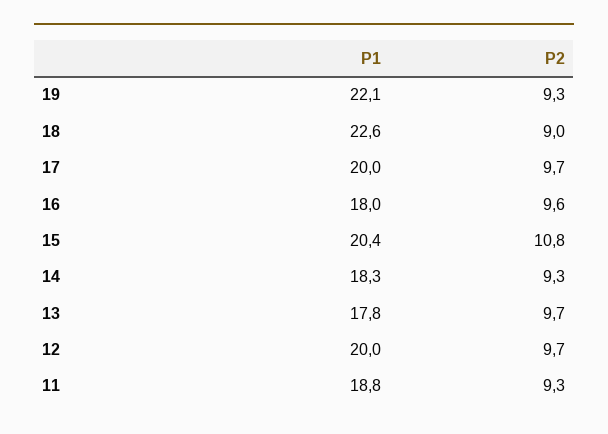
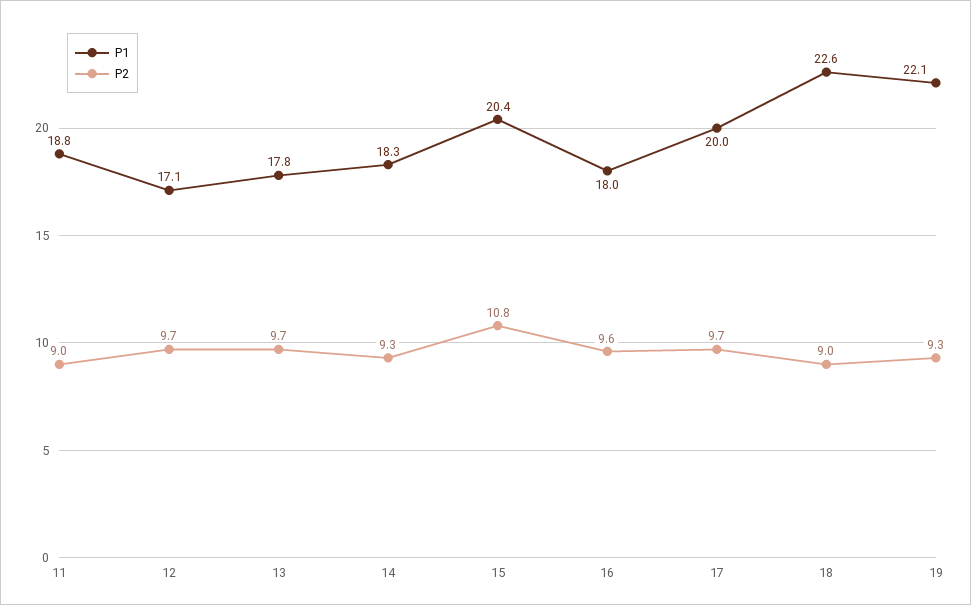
P1, 12: 20 -> 17.1
P2, 11: 9.3 -> 9

